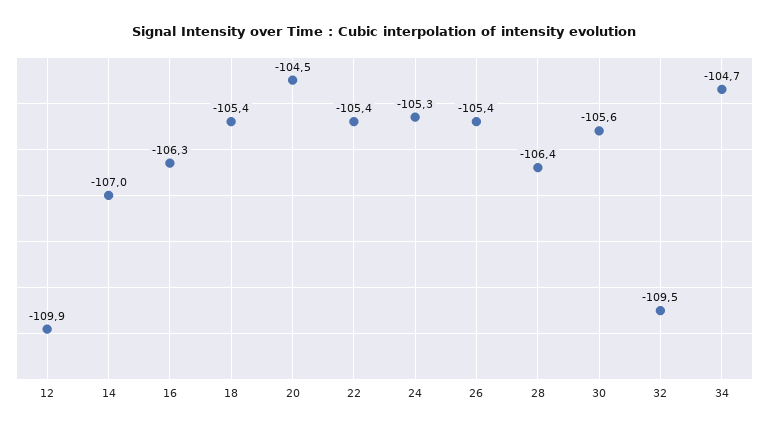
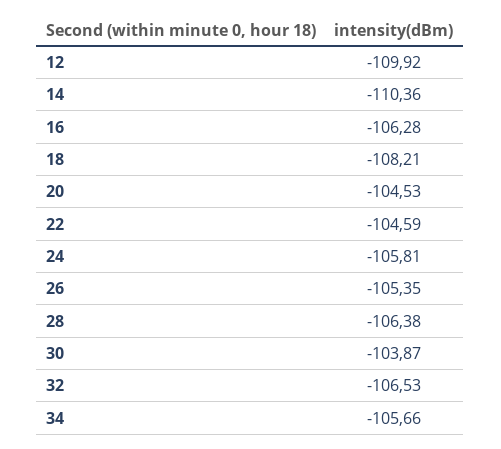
14: -107 -> -110.36
18: -105.4 -> -108.21
22: -105.4 -> -104.59
24: -105.3 -> -105.81
30: -105.6 -> -103.87
32: -109.5 -> -106.53
34: -104.7 -> -105.66

